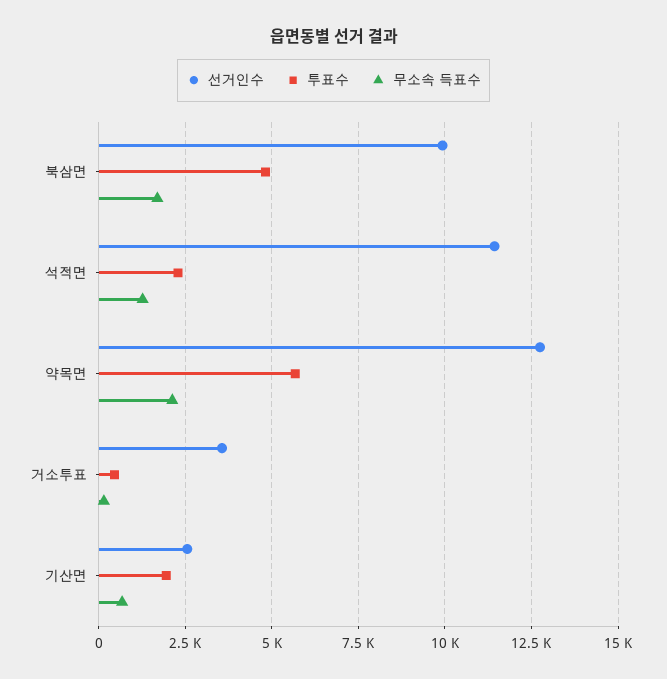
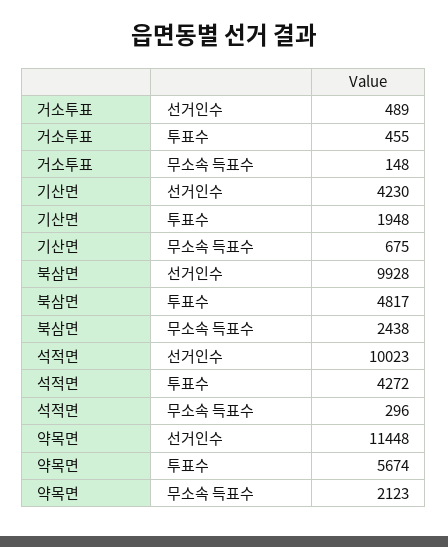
무소속 득표수, 북삼면: 1750 -> 2438
선거인수, 석적면: 11500 -> 10023
투표수, 석적면: 2250 -> 4272
무소속 득표수, 석적면: 1250 -> 296
선거인수, 약목면: 12750 -> 11448
선거인수, 거소투표: 3500 -> 489
선거인수, 기산면: 2500 -> 4230

